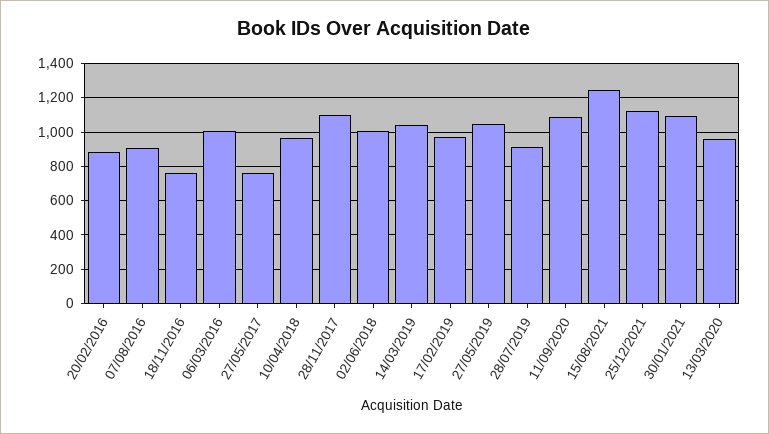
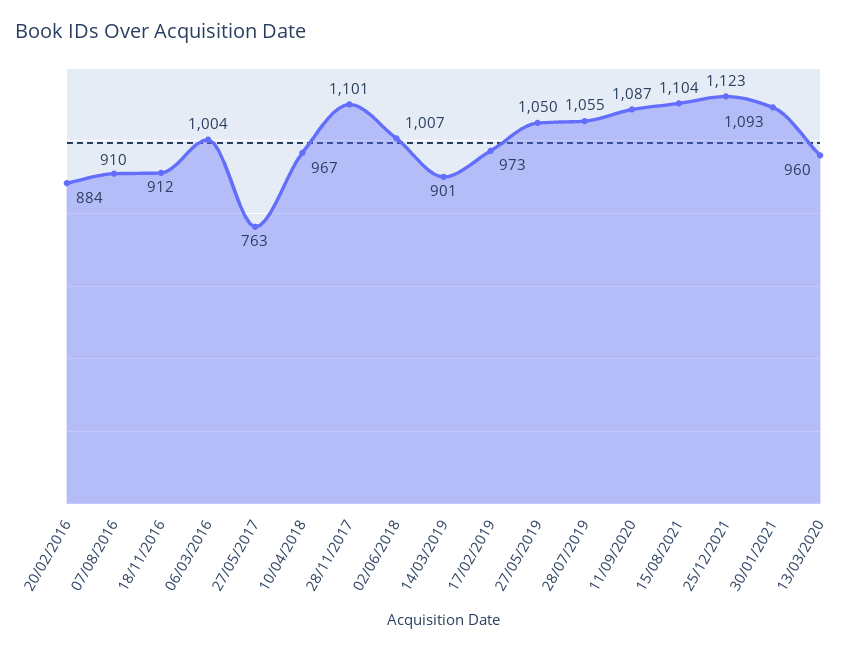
18/11/2016: 750 -> 912
14/03/2019: 1050 -> 901
28/07/2019: 900 -> 1055
15/08/2021: 1250 -> 1104

